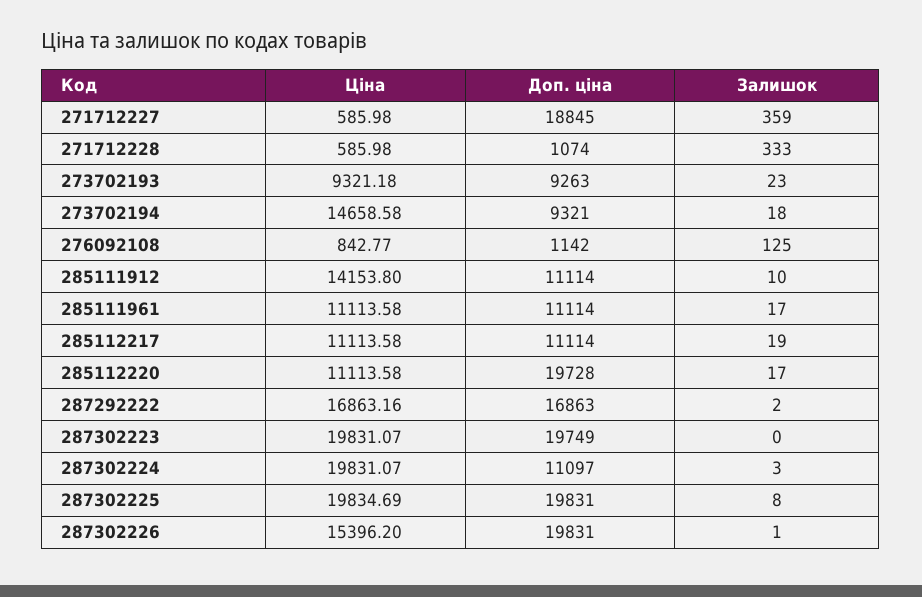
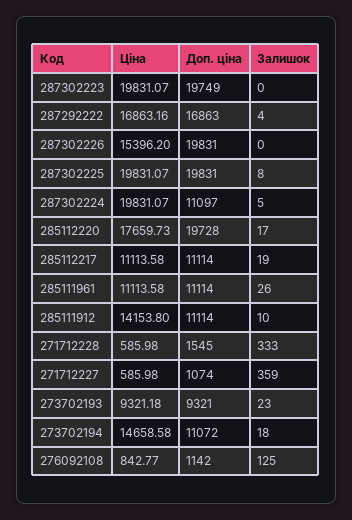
Доп. ціна, 271712227: 18845 -> 1074
Доп. ціна, 271712228: 1074 -> 1545
Доп. ціна, 273702193: 9263 -> 9321
Доп. ціна, 273702194: 9321 -> 11072
Залишок, 285111961: 17 -> 26
Ціна, 285112220: 11113.58 -> 17659.73
Залишок, 287292222: 2 -> 4
Залишок, 287302224: 3 -> 5
Ціна, 287302225: 19834.69 -> 19831.07
Залишок, 287302226: 1 -> 0

